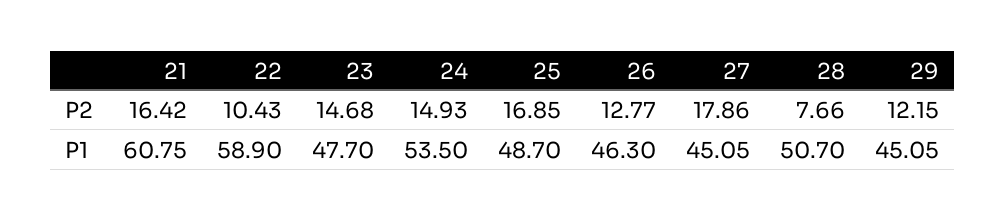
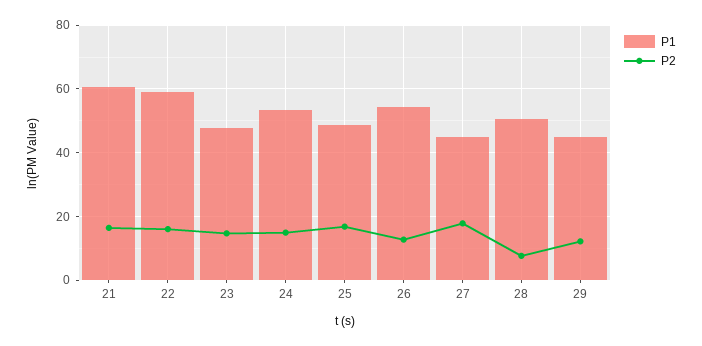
P2, 22: 10.43 -> 16
P1, 26: 46.3 -> 54

